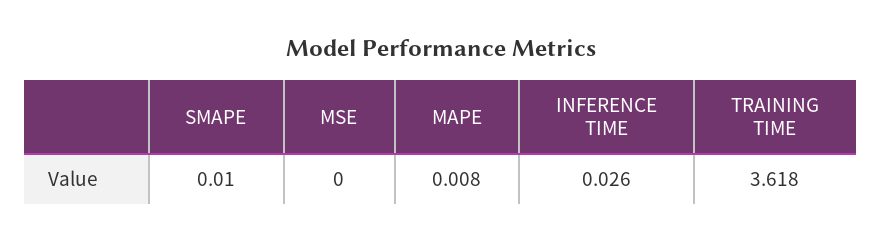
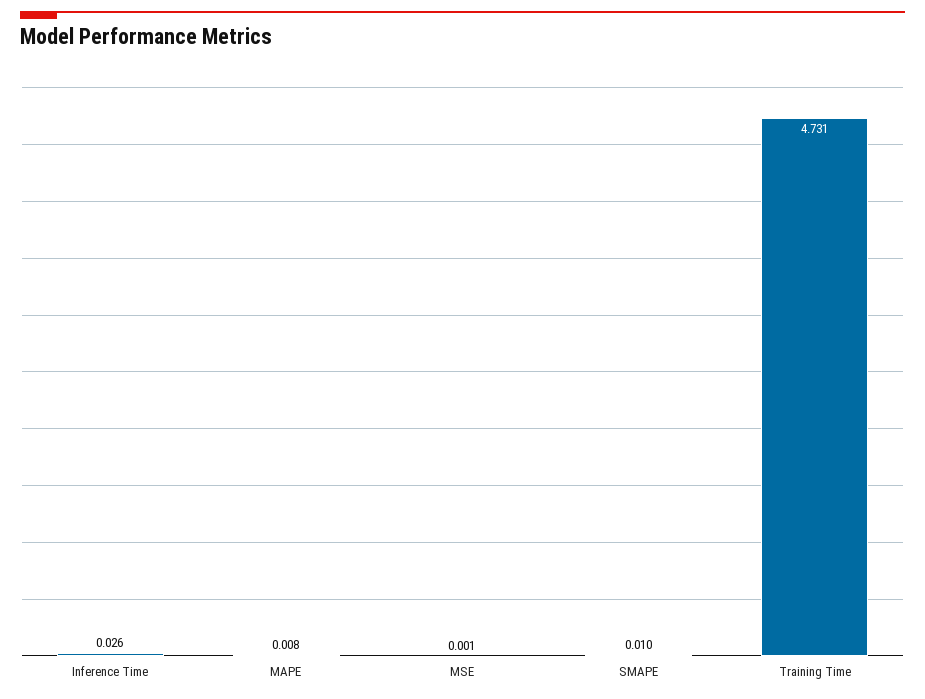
MSE: 0 -> 0.001
TRAINING TIME: 3.618 -> 4.731

